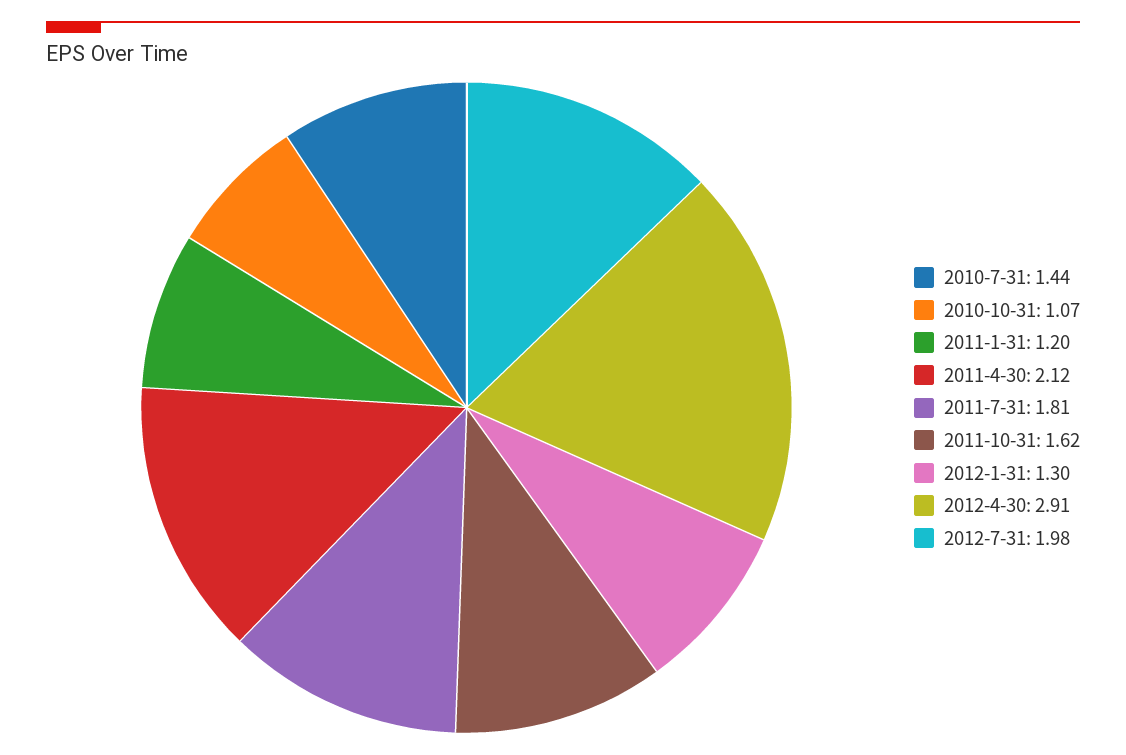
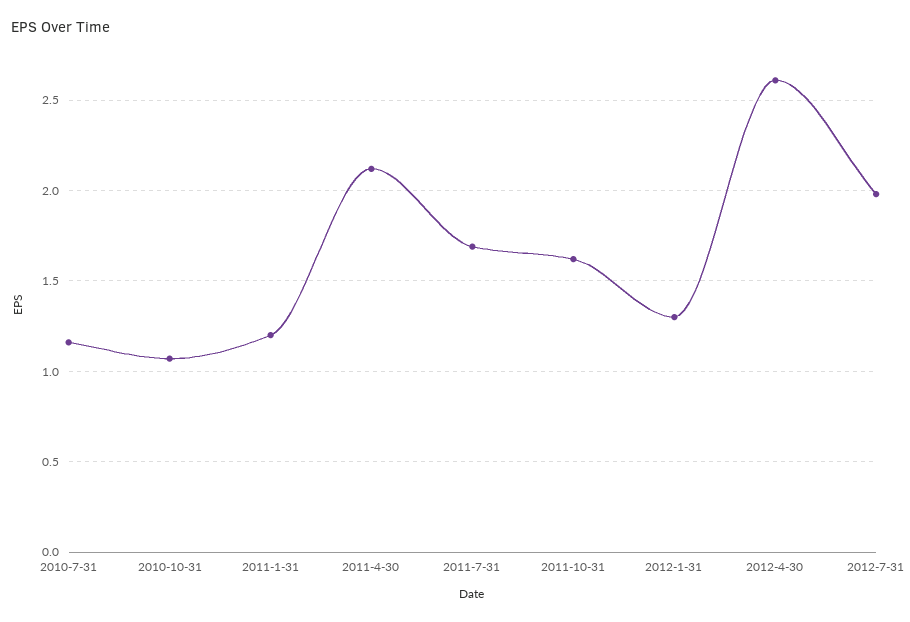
2010-7-31: 1.44 -> 1.15
2011-7-31: 1.81 -> 1.7
2012-4-30: 2.91 -> 2.6

